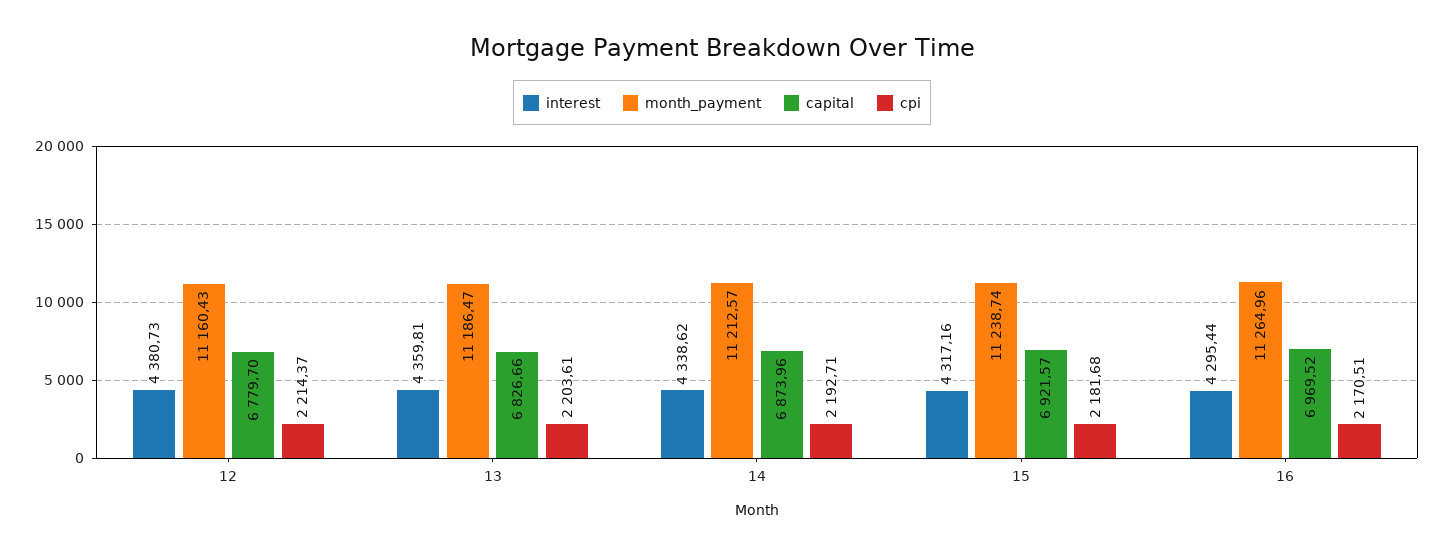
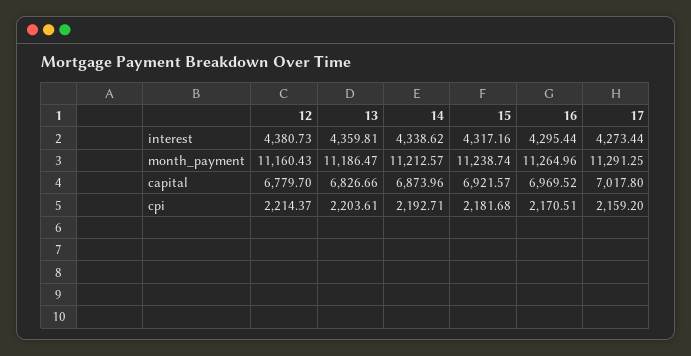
interest, 17: none -> 4273.44
month_payment, 17: none -> 11291.25
capital, 17: none -> 7017.8
cpi, 17: none -> 2159.2

